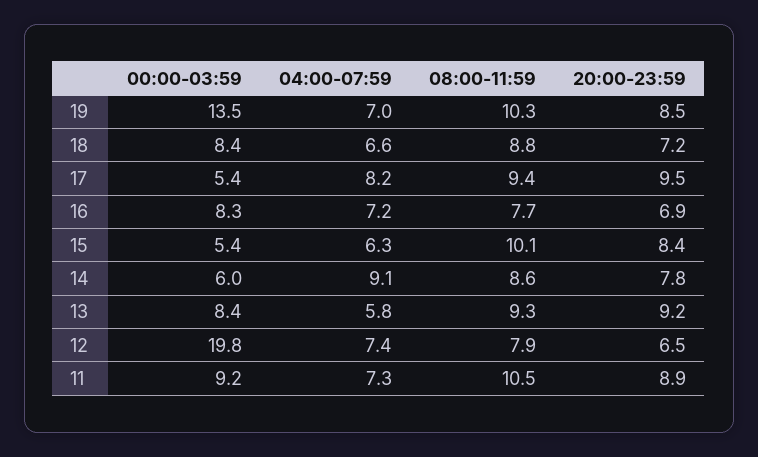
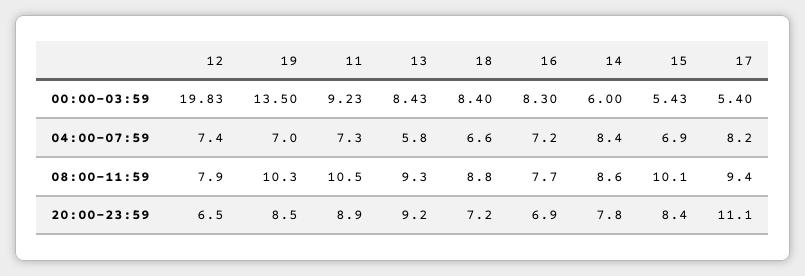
20:00-23:59, 17: 9.5 -> 11.1
04:00-07:59, 15: 6.3 -> 6.9
04:00-07:59, 14: 9.1 -> 8.4

